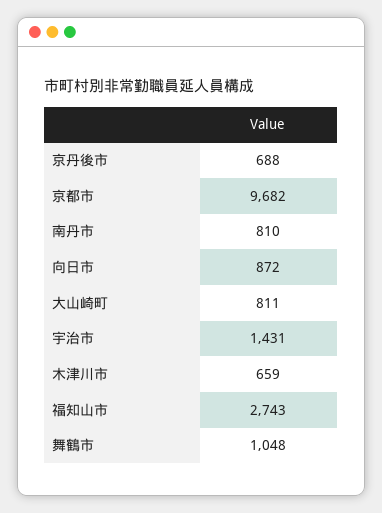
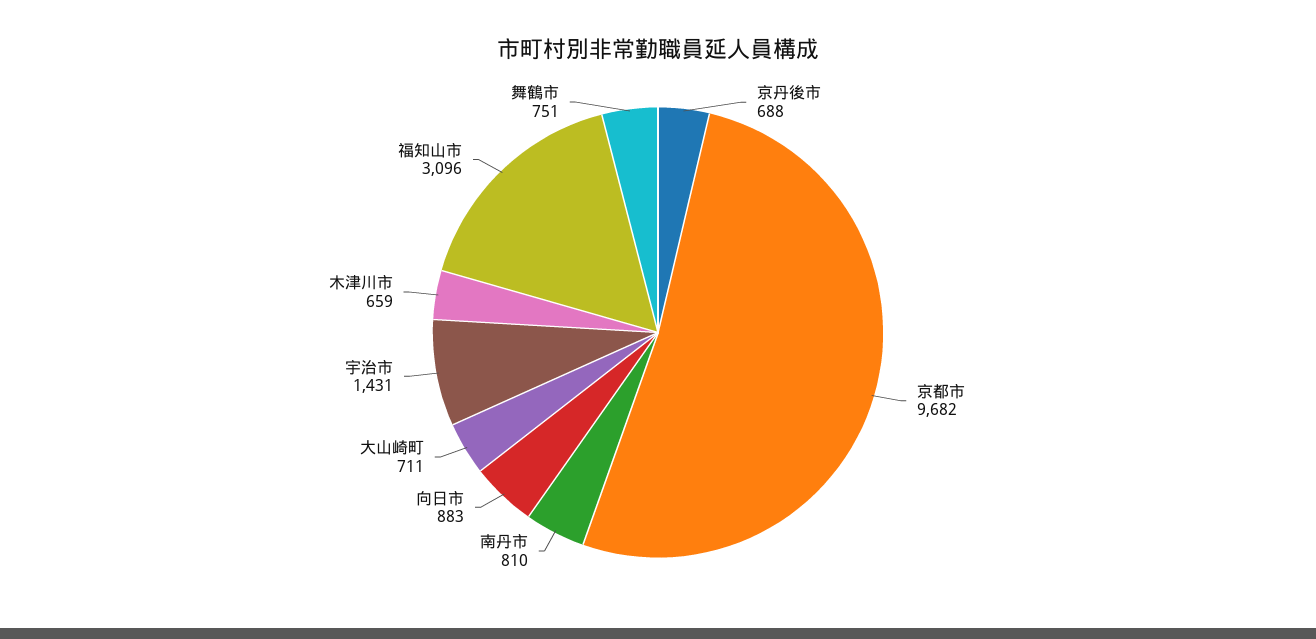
向日市: 872 -> 883
大山崎町: 811 -> 711
福知山市: 2743 -> 3096
舞鶴市: 1048 -> 751

